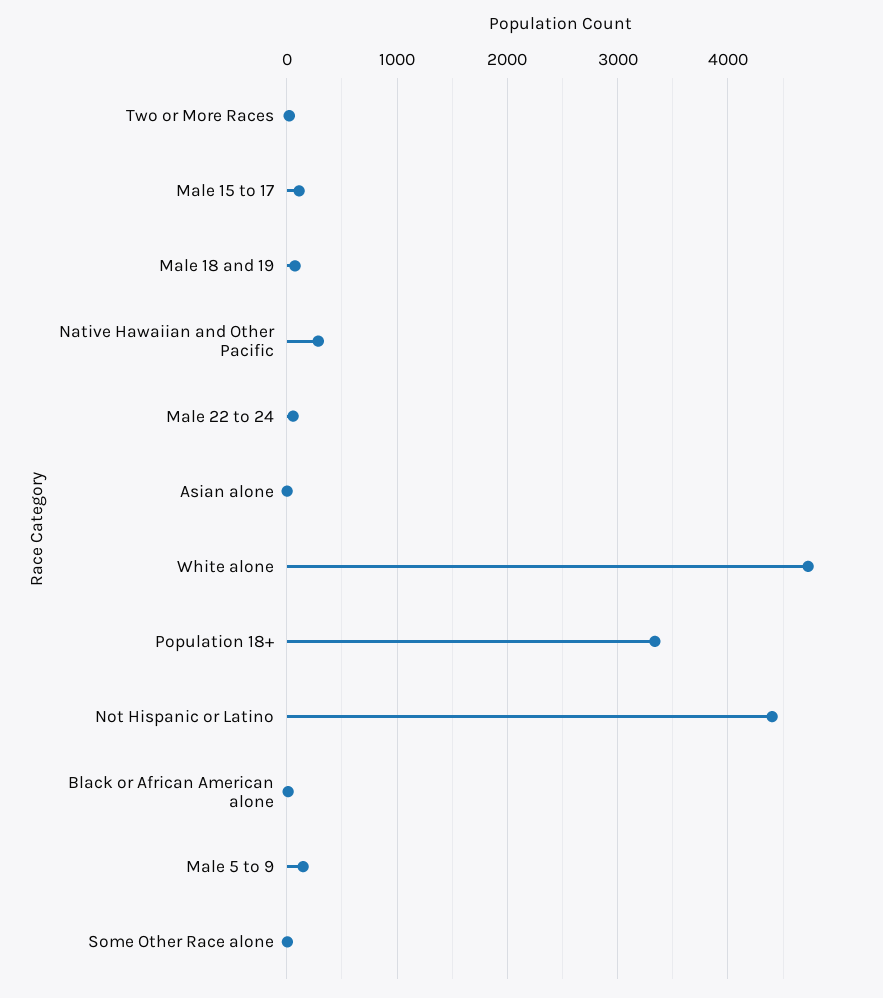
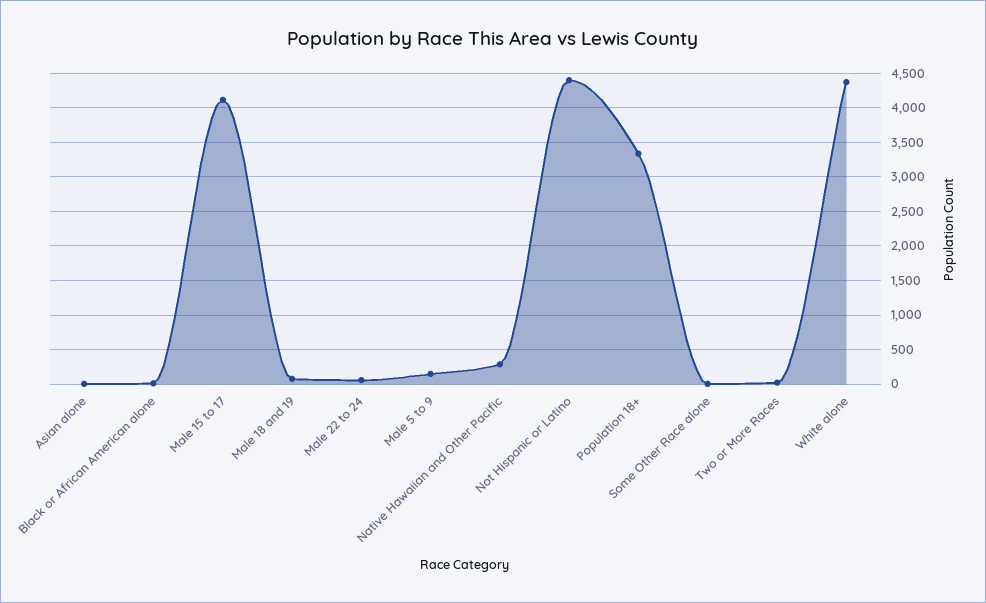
Male 15 to 17: 100 -> 4100
White alone: 4700 -> 4400

